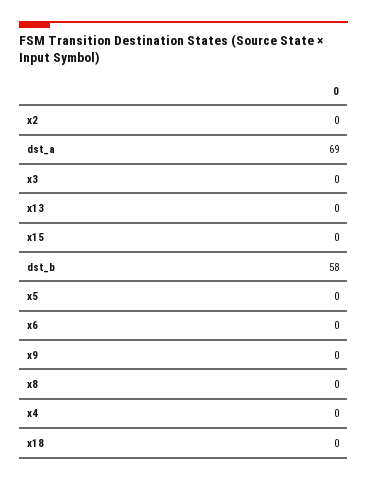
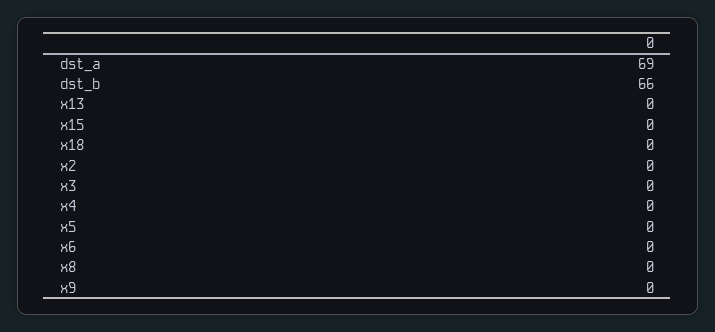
dst_b: 58 -> 66

